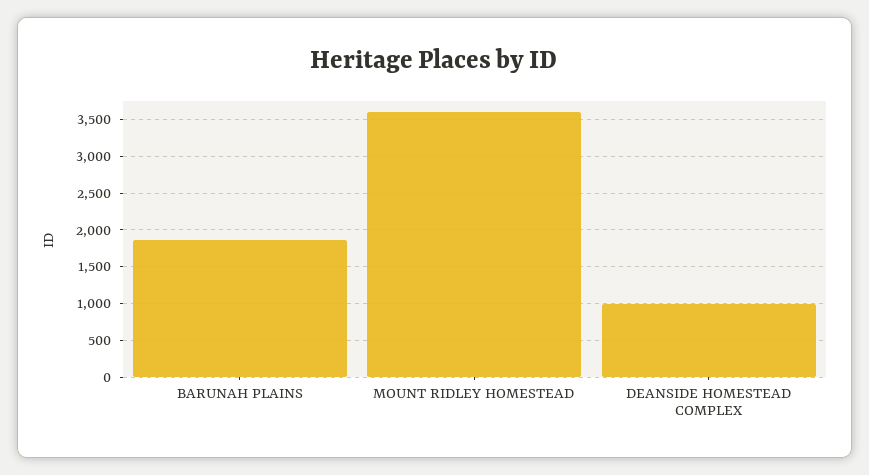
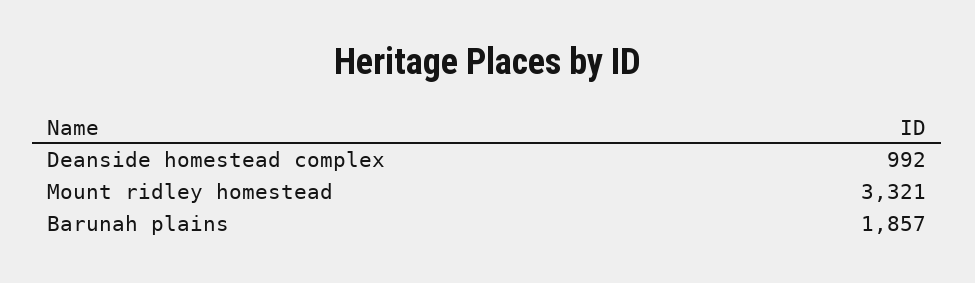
MOUNT RIDLEY HOMESTEAD: 3600 -> 3321

